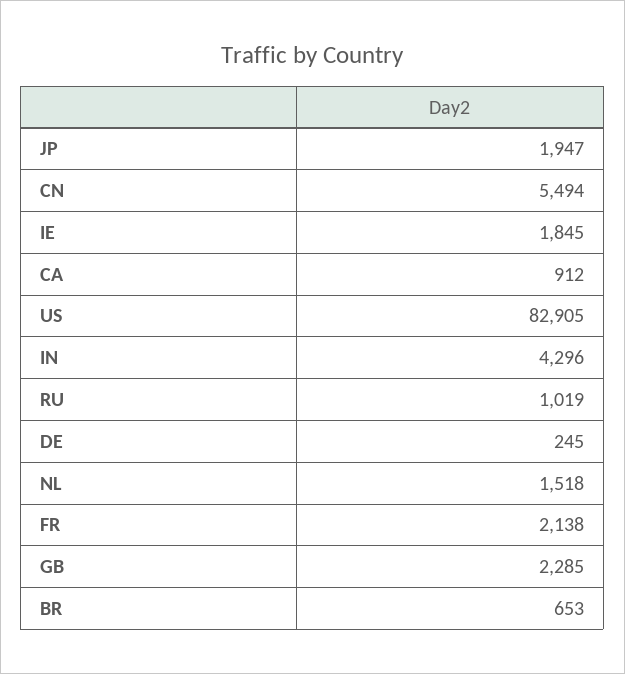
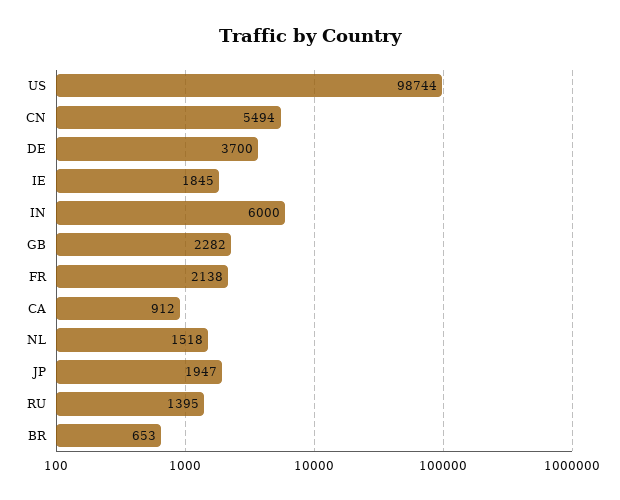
US: 82905 -> 98744
IN: 4296 -> 6000
RU: 1019 -> 1395
DE: 245 -> 3700
GB: 2285 -> 2282

